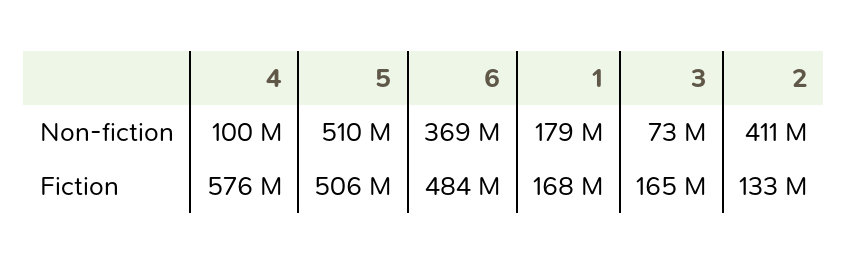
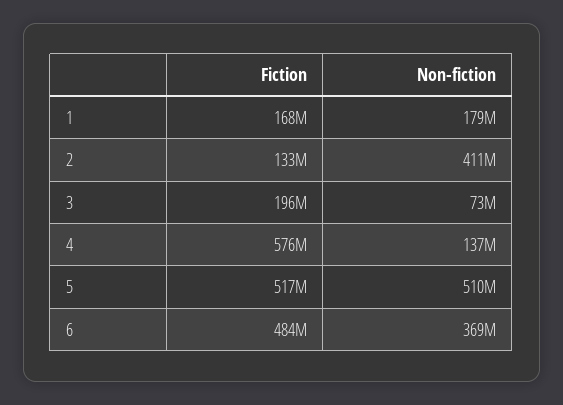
4, Non-fiction: 100000000 -> 137000000
5, Fiction: 506000000 -> 517000000
3, Fiction: 165000000 -> 196000000

